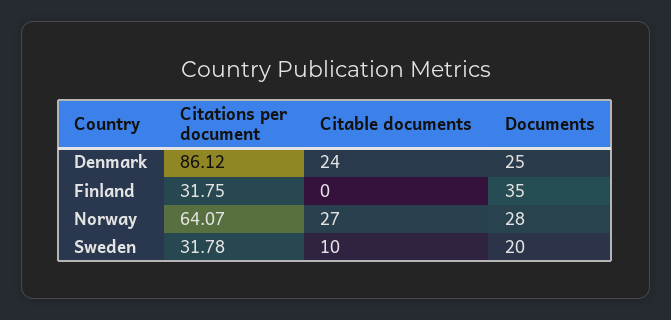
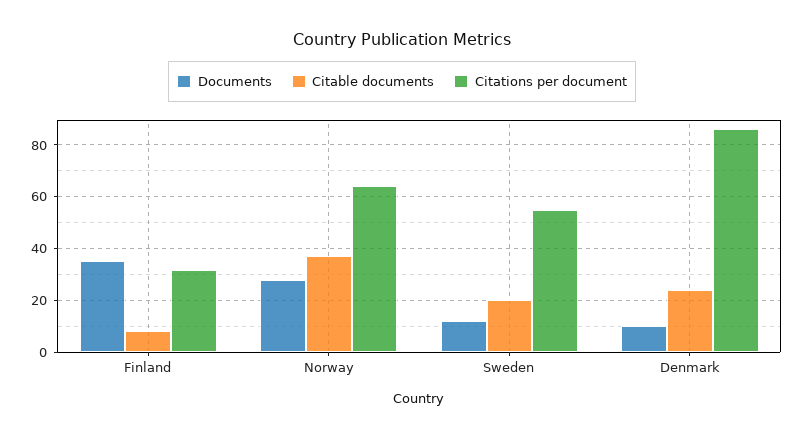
Documents, Denmark: 25 -> 10
Citable documents, Finland: 0 -> 7.5
Citable documents, Norway: 27 -> 37.5
Citations per document, Sweden: 31.78 -> 55
Citable documents, Sweden: 10 -> 20
Documents, Sweden: 20 -> 12.5

